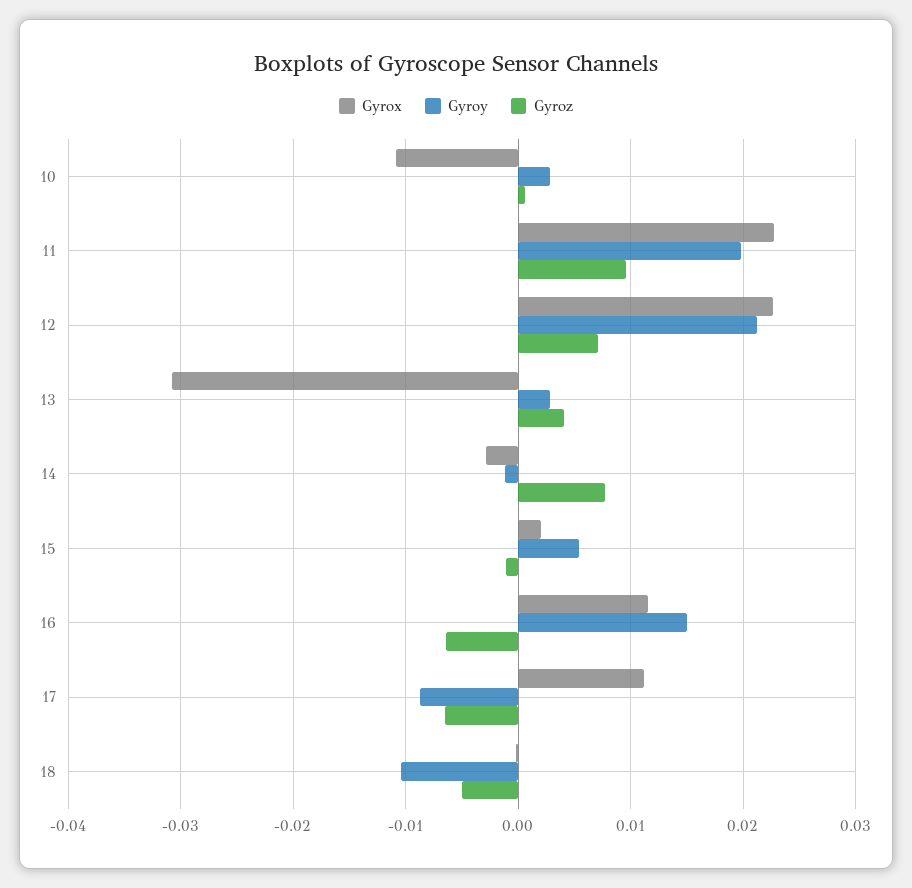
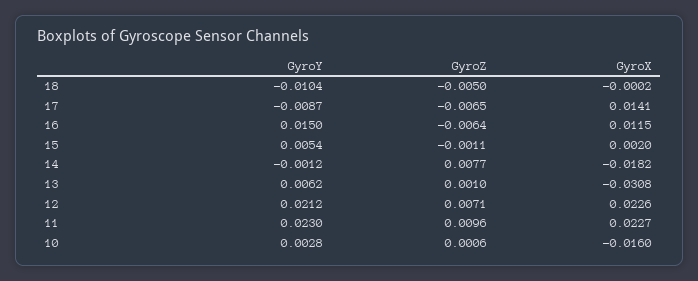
Gyrox, 10: -0.011 -> -0.016
Gyroy, 11: 0.02 -> 0.023
Gyroy, 13: 0.003 -> 0.0062
Gyroz, 13: 0.004 -> 0.001
Gyrox, 14: -0.003 -> -0.0182
Gyrox, 17: 0.011 -> 0.0141

